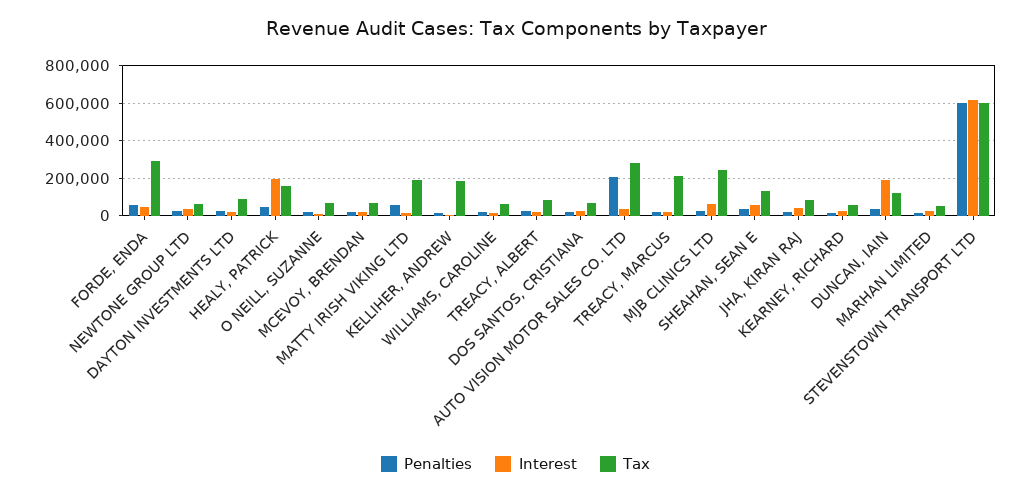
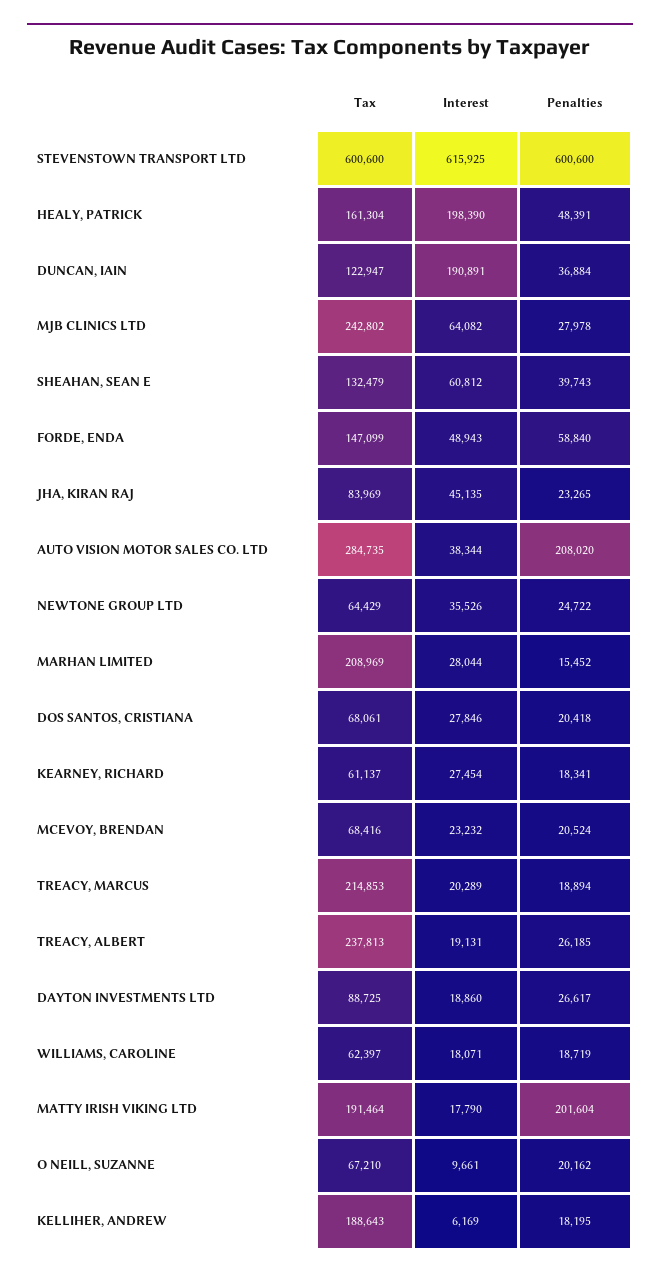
Tax, FORDE, ENDA: 300000 -> 147099
Penalties, MATTY IRISH VIKING LTD: 50000 -> 201604
Tax, TREACY, ALBERT: 100000 -> 237813
Tax, MARHAN LIMITED: 50000 -> 208969

